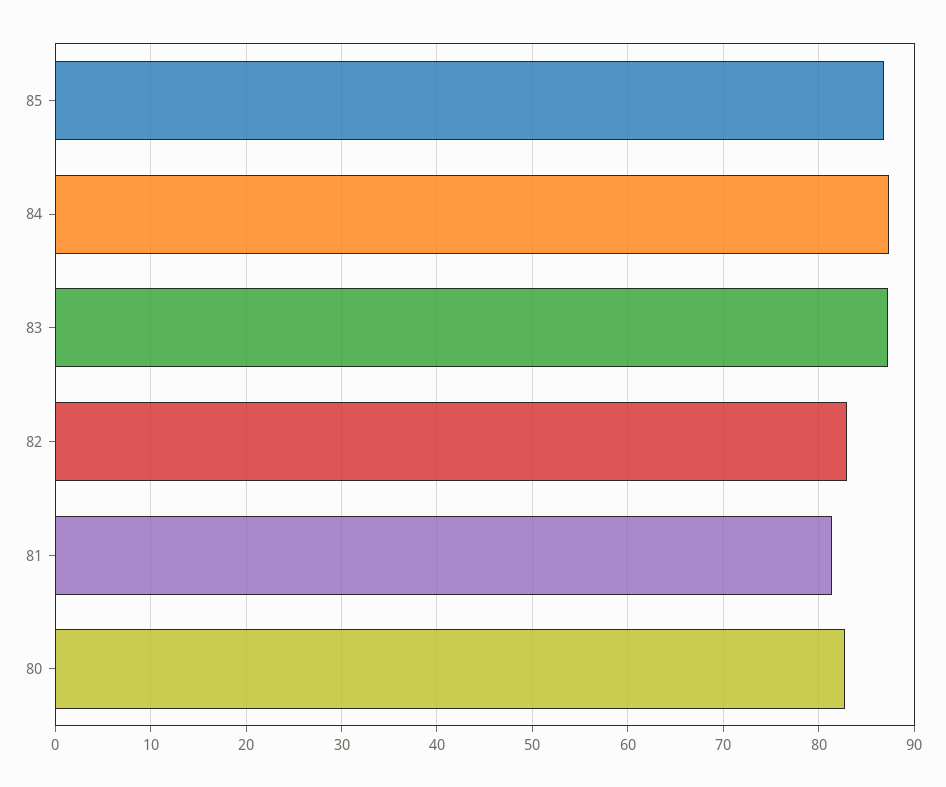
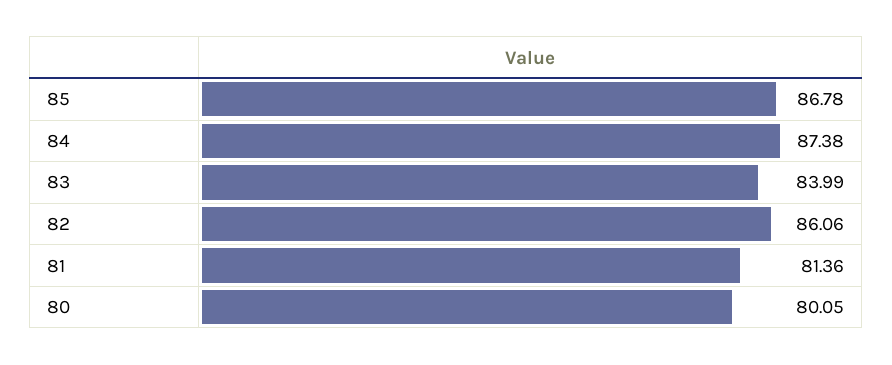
83: 87 -> 83.99
82: 83 -> 86.06
80: 83 -> 80.05

